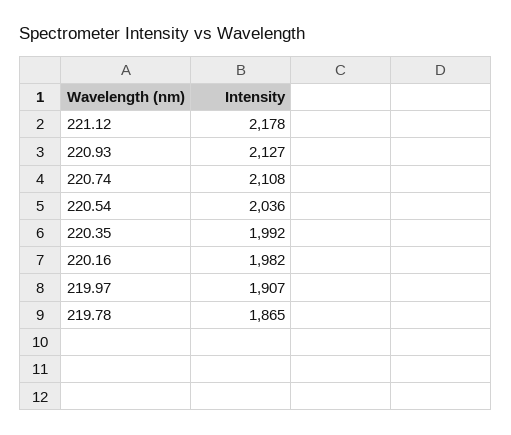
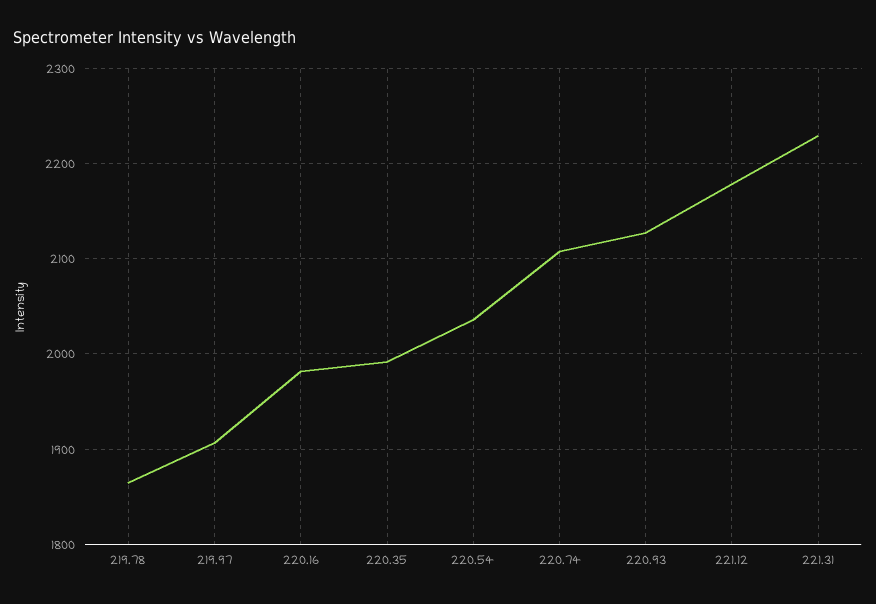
221.31: none -> 2230

